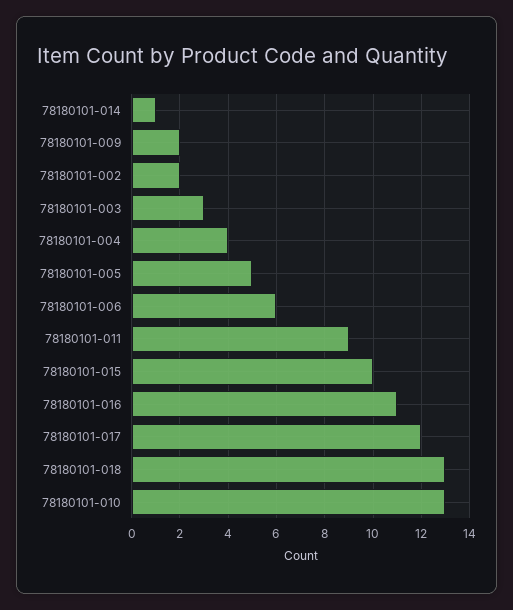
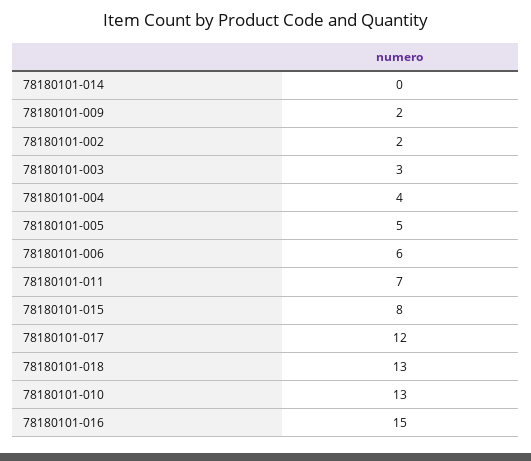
78180101-014: 1 -> 0
78180101-011: 9 -> 7
78180101-015: 10 -> 8
78180101-016: 11 -> 15

